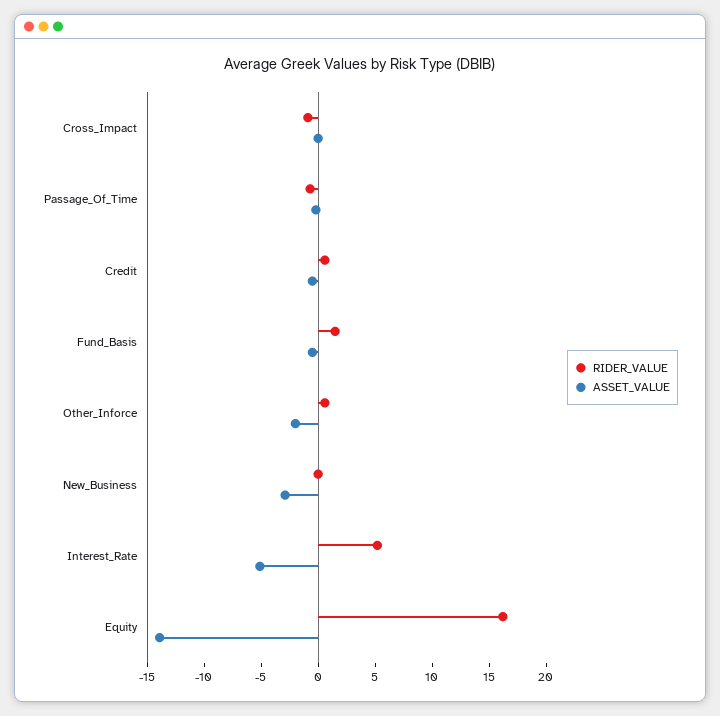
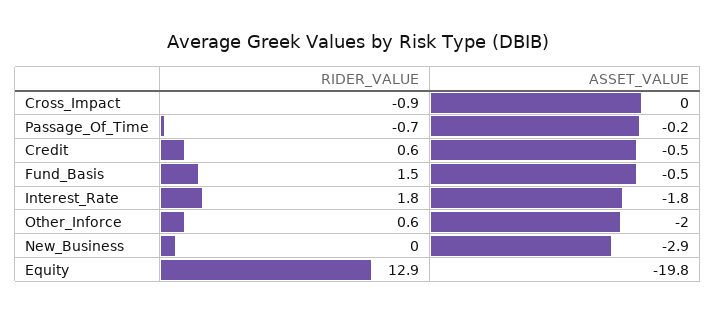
RIDER_VALUE, Interest_Rate: 5 -> 1.8
ASSET_VALUE, Interest_Rate: -5 -> -1.8
RIDER_VALUE, Equity: 16 -> 12.9
ASSET_VALUE, Equity: -14 -> -19.8

